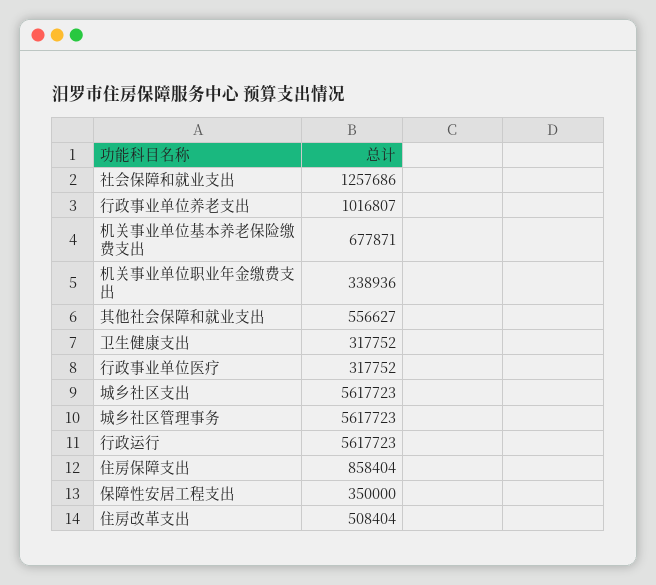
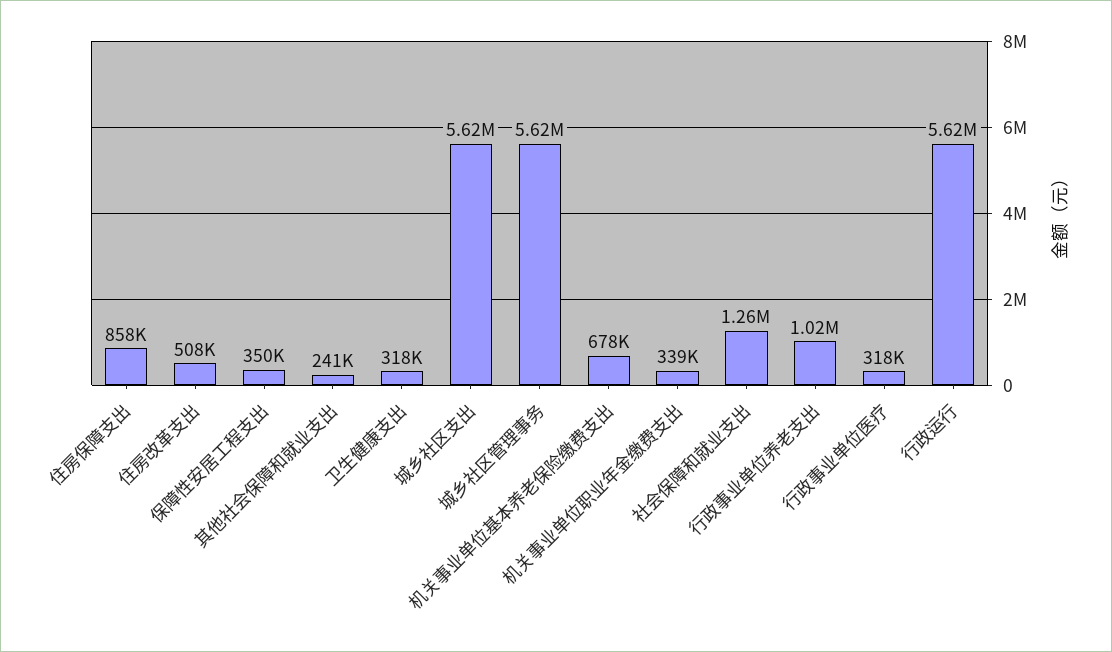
其他社会保障和就业支出: 556627 -> 241000

